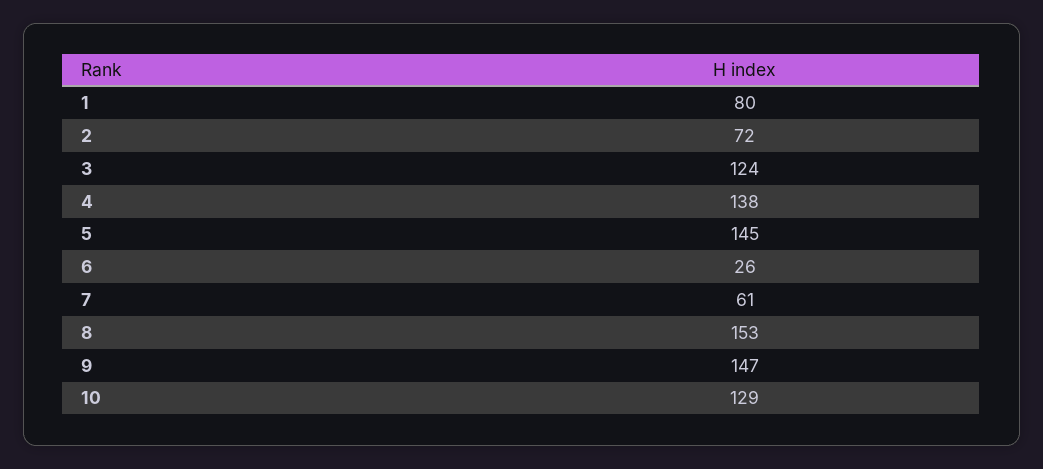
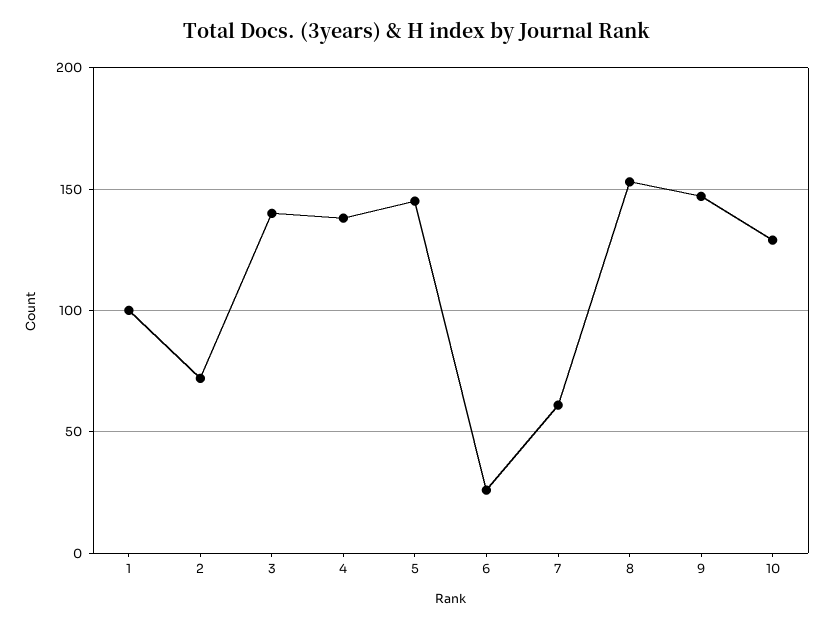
1: 80 -> 100
3: 124 -> 140

